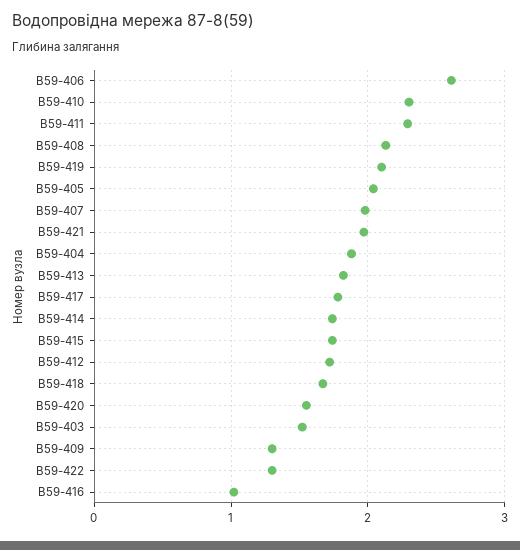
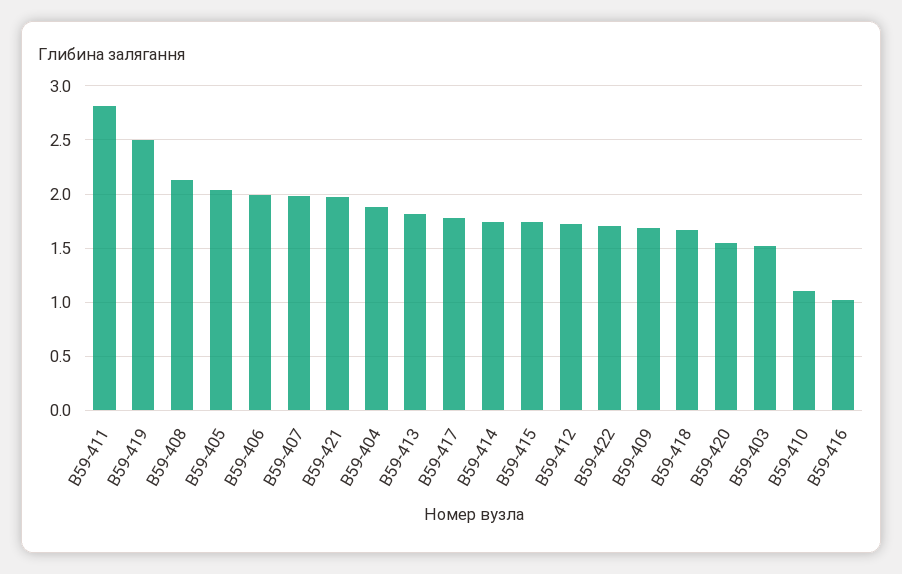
В59-406: 2.6 -> 2
В59-410: 2.3 -> 1.1
В59-411: 2.3 -> 2.8
В59-419: 2.1 -> 2.5
В59-409: 1.3 -> 1.7
В59-422: 1.3 -> 1.7

